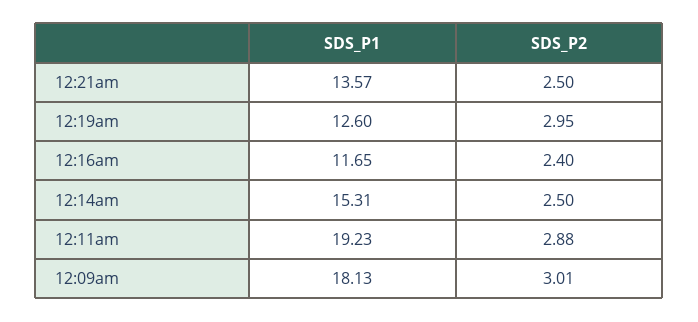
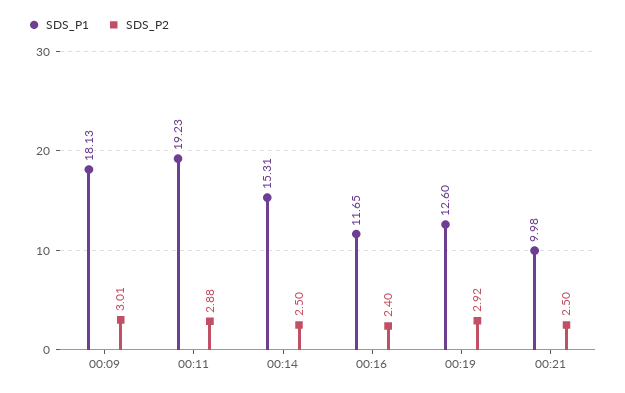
SDS_P1, 12:21am: 13.57 -> 9.98
SDS_P2, 12:19am: 2.95 -> 2.92

